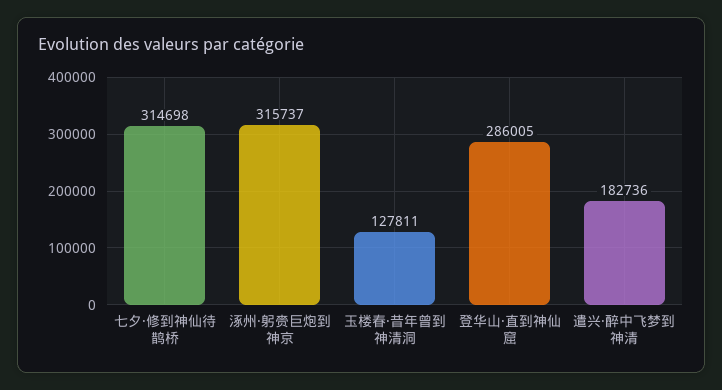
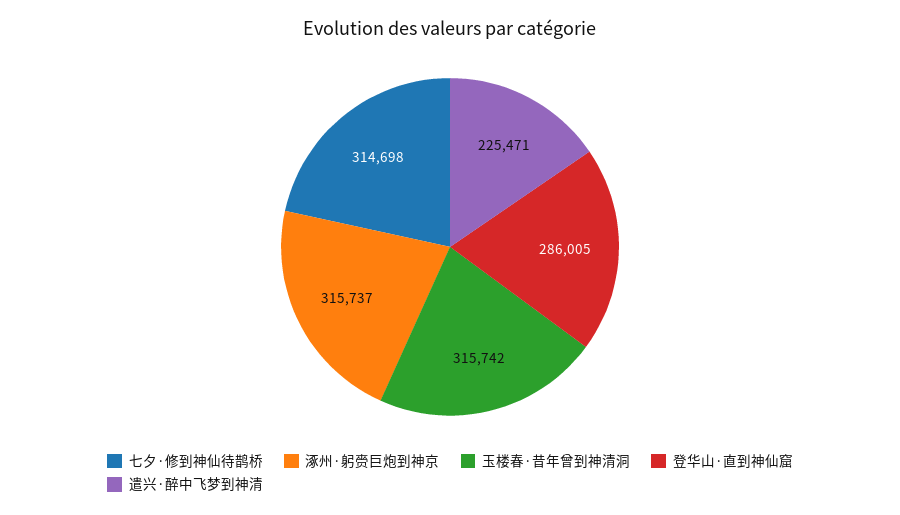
玉楼春·昔年曾到神清洞: 127811 -> 315742
遣兴·醉中飞梦到神清: 182736 -> 225471

